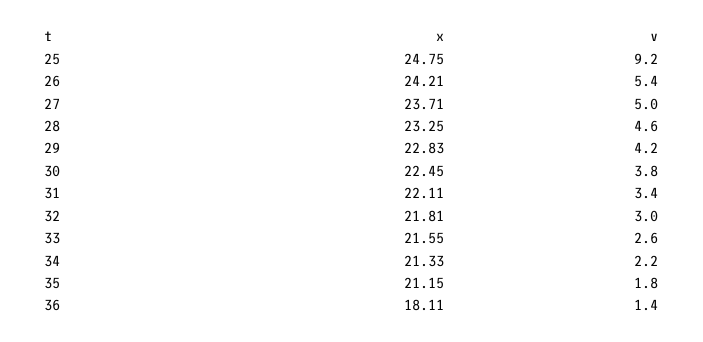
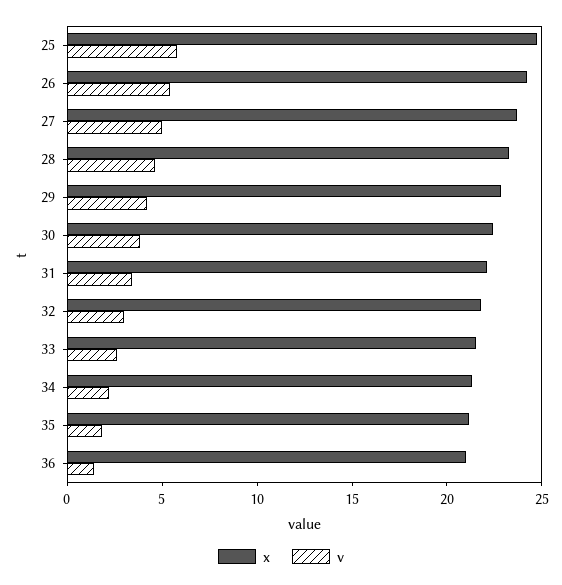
v, 25: 9.2 -> 6
x, 36: 18.11 -> 21

